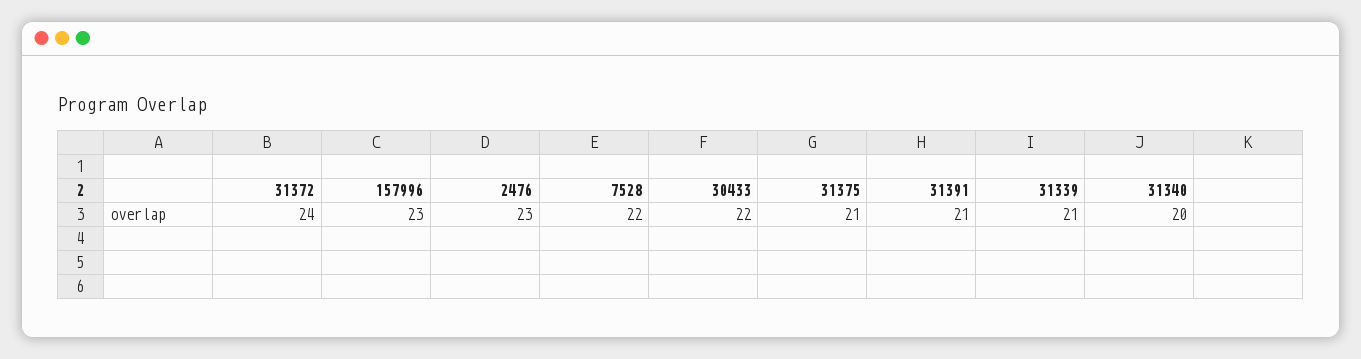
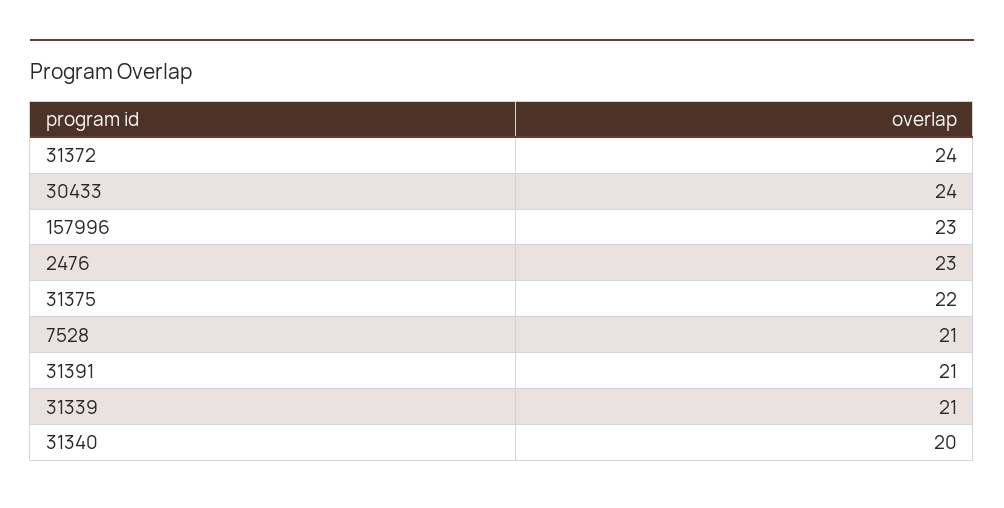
7528: 22 -> 21
30433: 22 -> 24
31375: 21 -> 22

